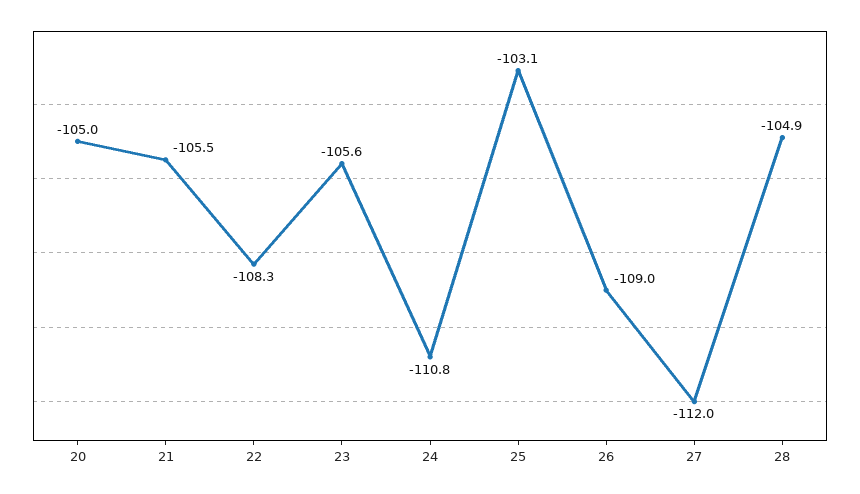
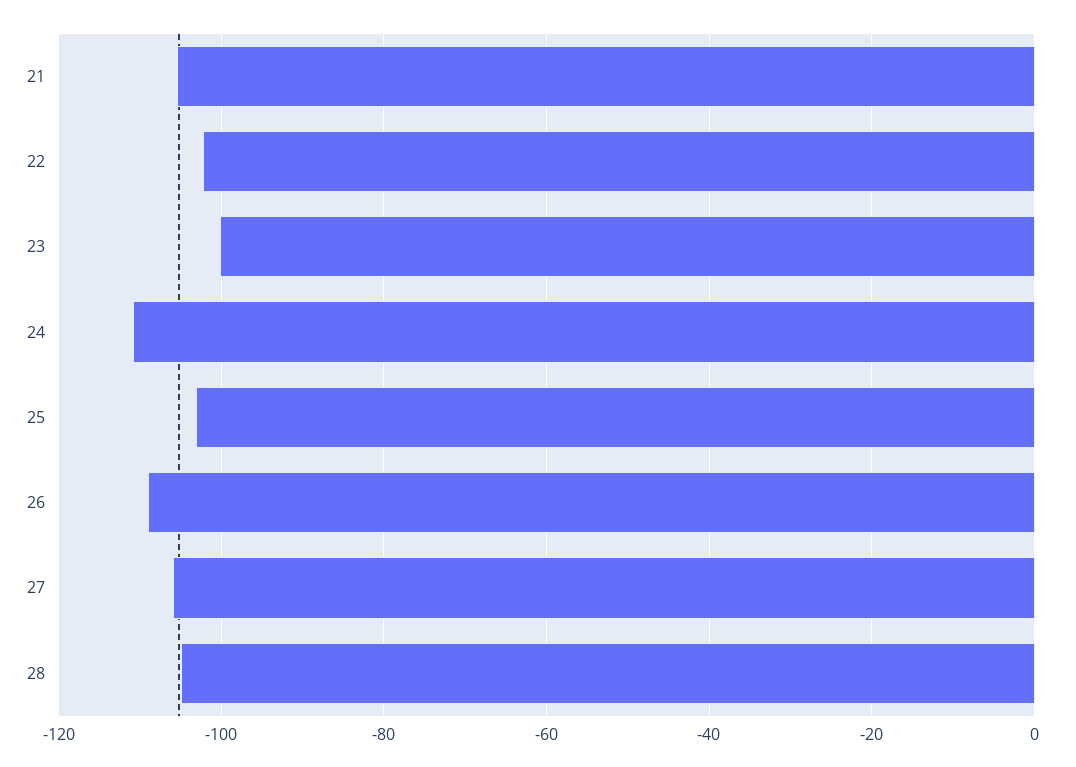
20: -105 -> none
22: -108.3 -> -102
23: -105.6 -> -100
27: -112 -> -106

